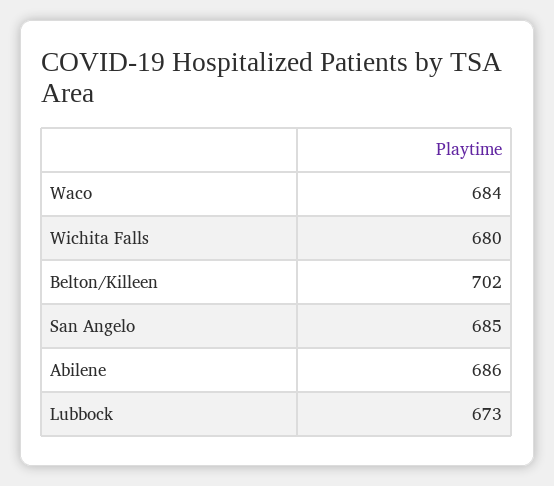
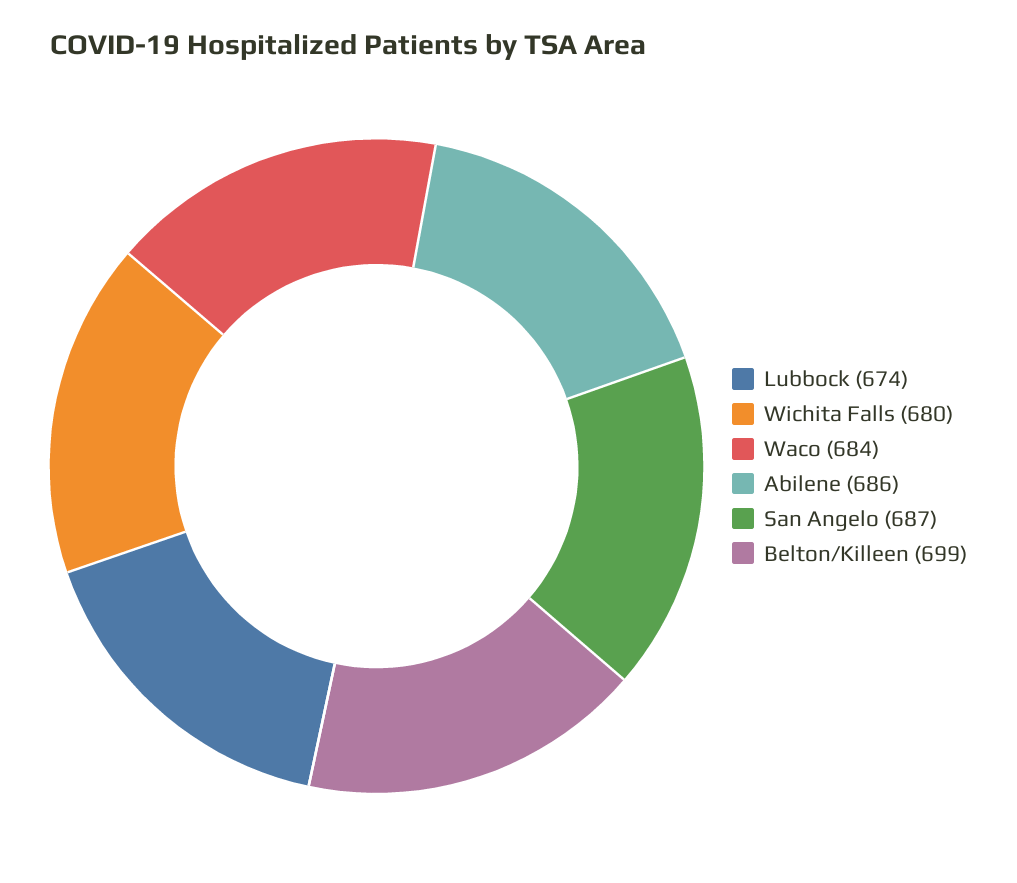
Belton/Killeen: 702 -> 699
San Angelo: 685 -> 687
Lubbock: 673 -> 674

